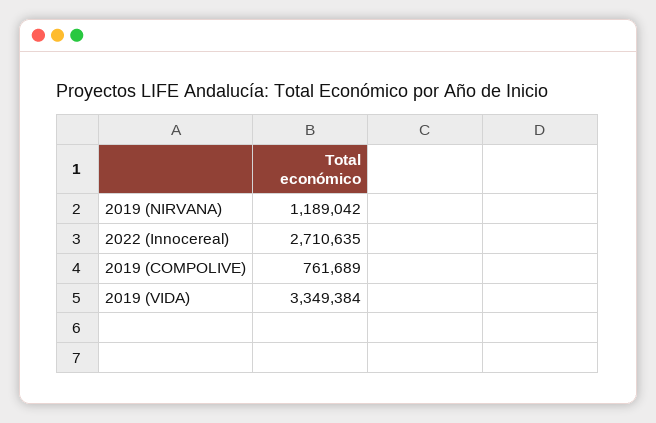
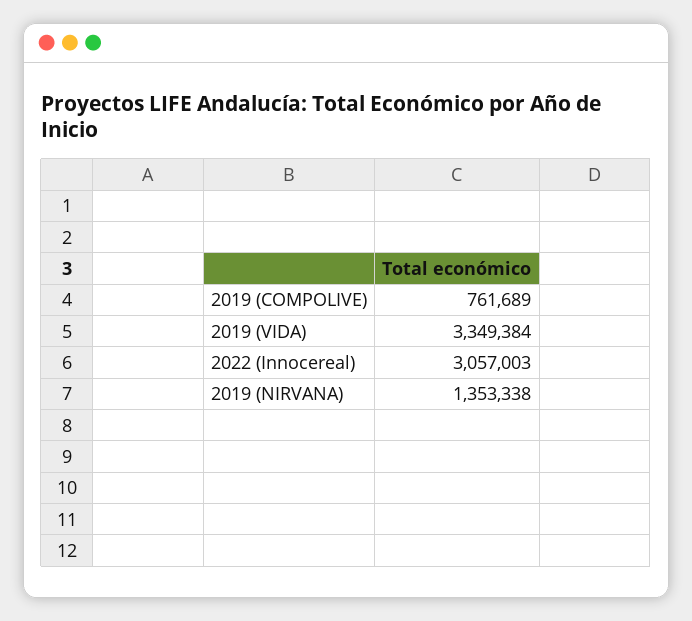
2019 (NIRVANA): 1189042 -> 1353338
2022 (Innocereal): 2710635 -> 3057003

